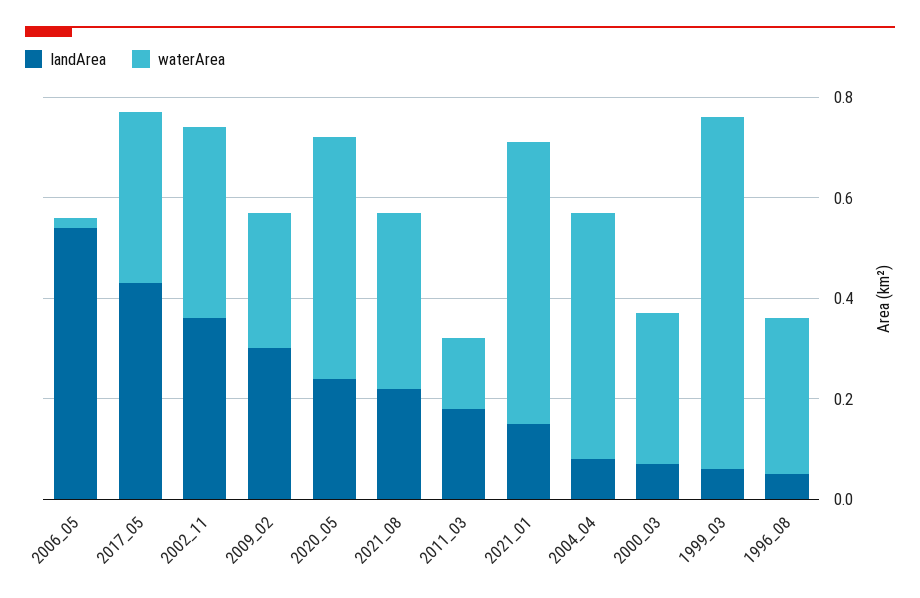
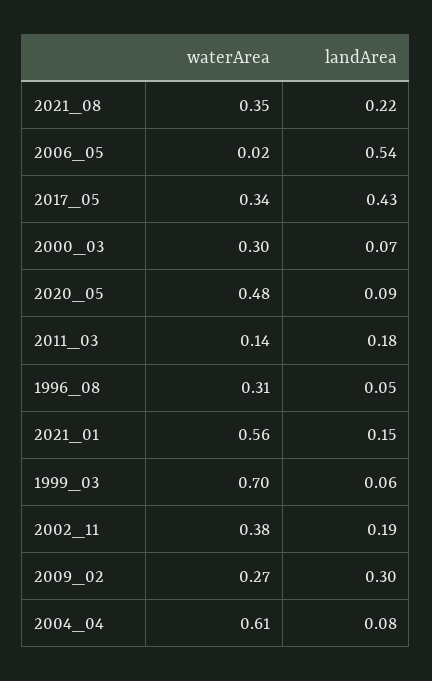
landArea, 2002_11: 0.35 -> 0.19
landArea, 2020_05: 0.25 -> 0.09
waterArea, 2004_04: 0.5 -> 0.61

